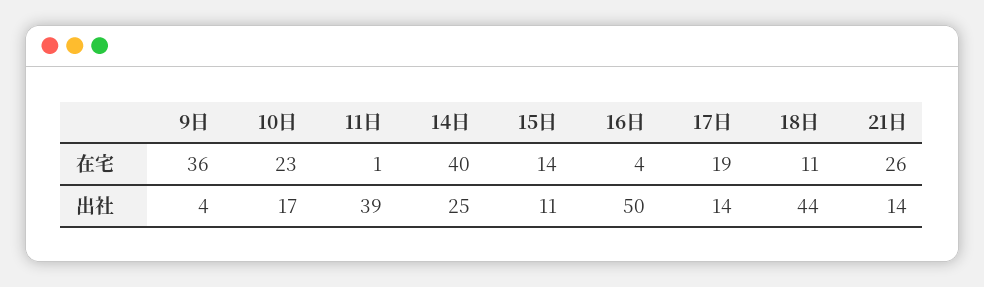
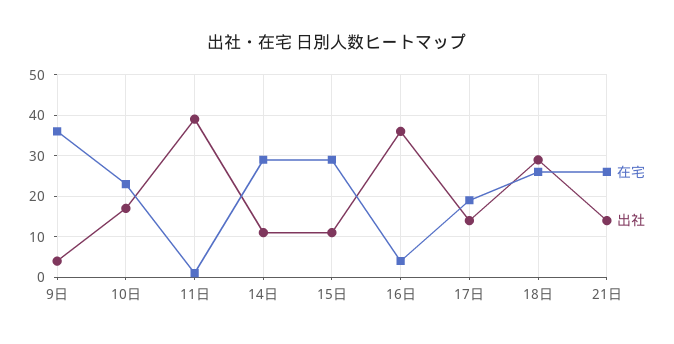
在宅, 14日: 40 -> 30
在宅, 15日: 14 -> 30
在宅, 18日: 11 -> 25
出社, 14日: 25 -> 10
出社, 16日: 50 -> 35
出社, 18日: 44 -> 30

